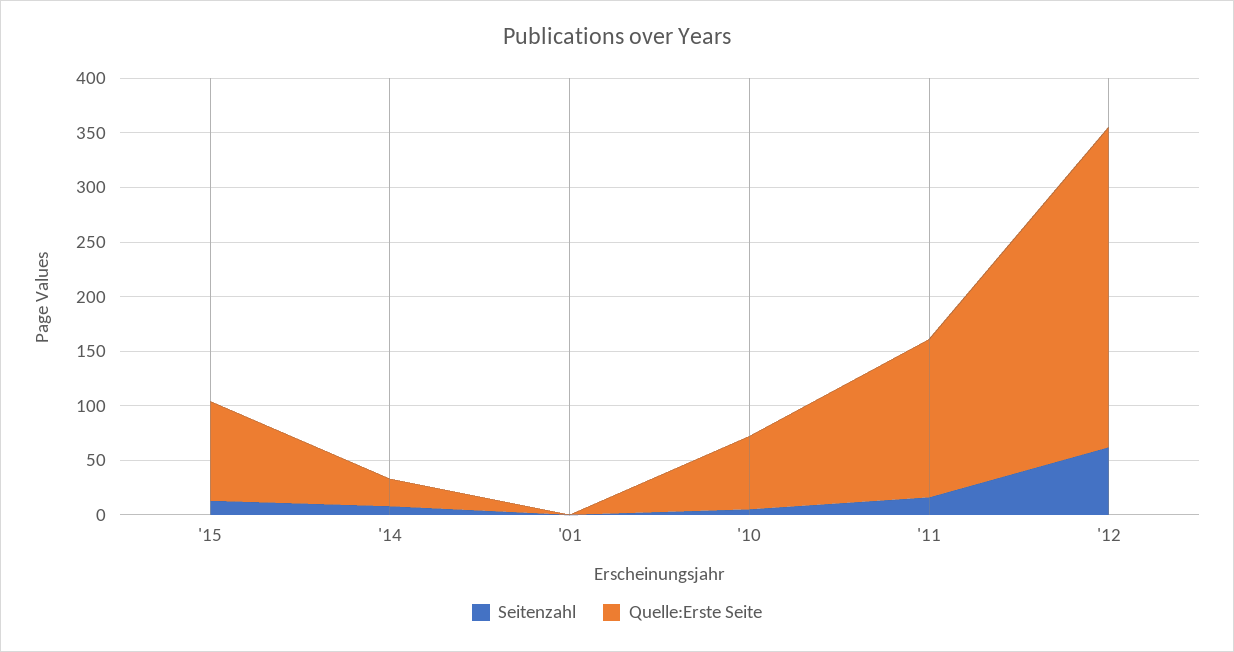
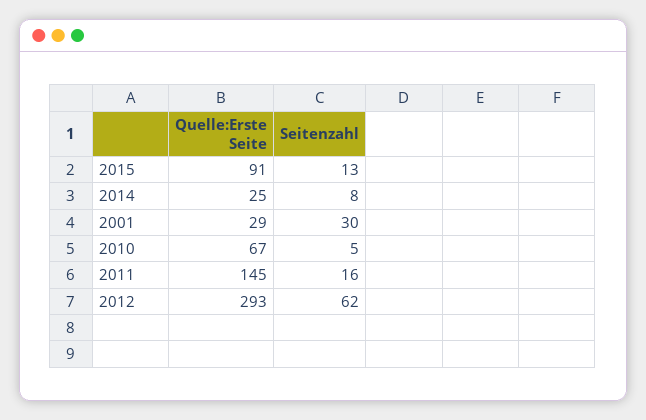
Seitenzahl, '01: 0 -> 30
Quelle:Erste Seite, '01: 0 -> 29

